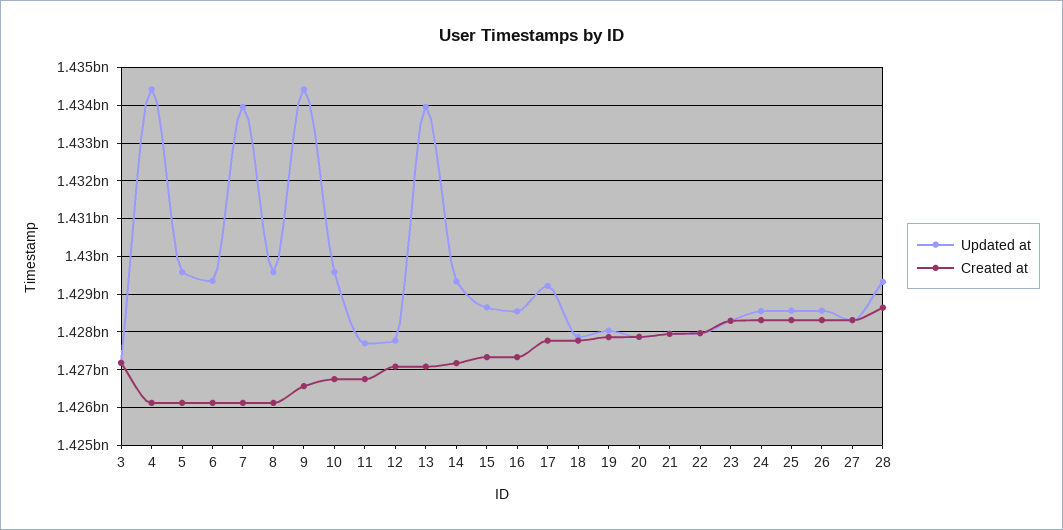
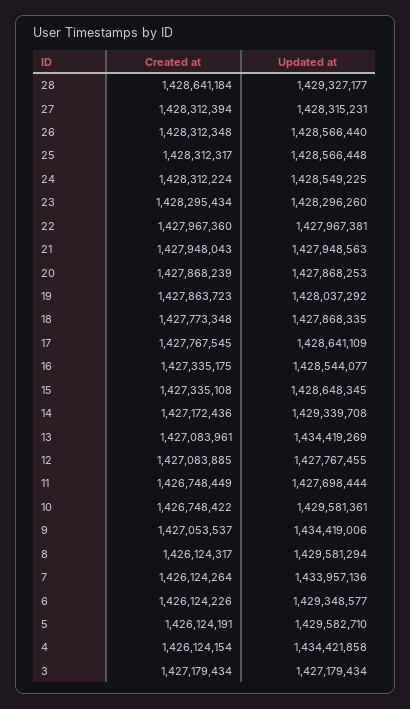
Created at, 9: 1426600000 -> 1427053537
Updated at, 13: 1434000000 -> 1434419269
Updated at, 17: 1429200000 -> 1428641109

